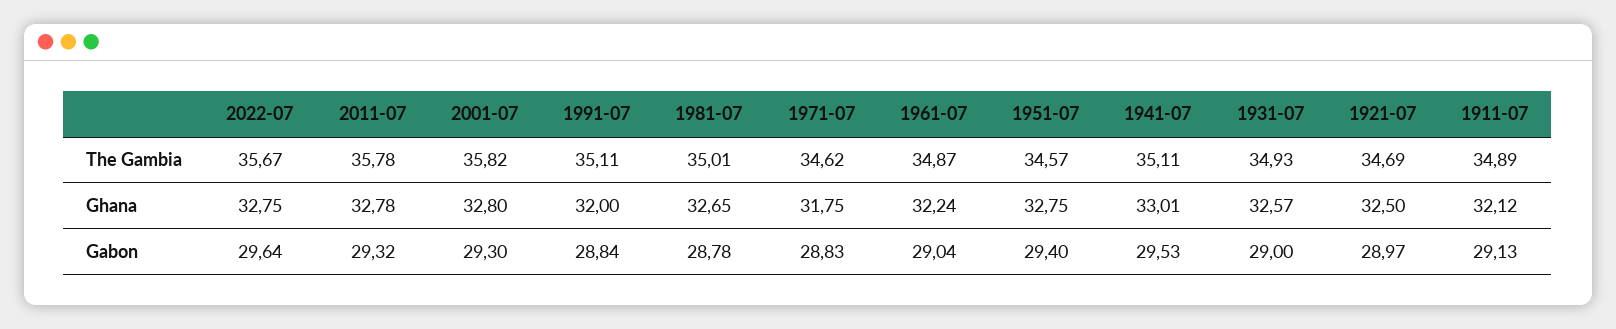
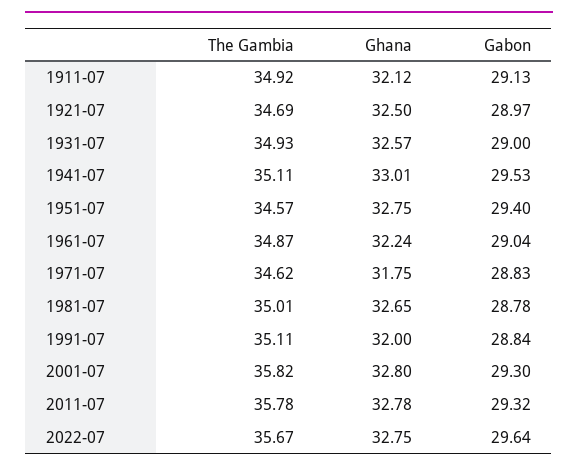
1911-07, The Gambia: 34.89 -> 34.92

